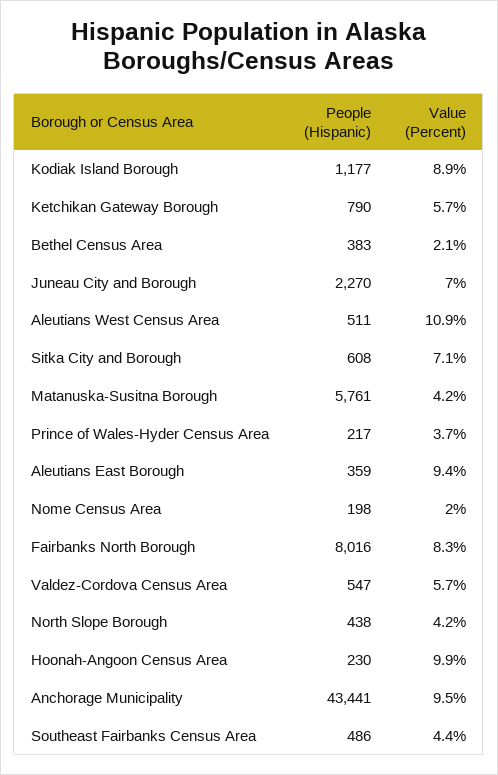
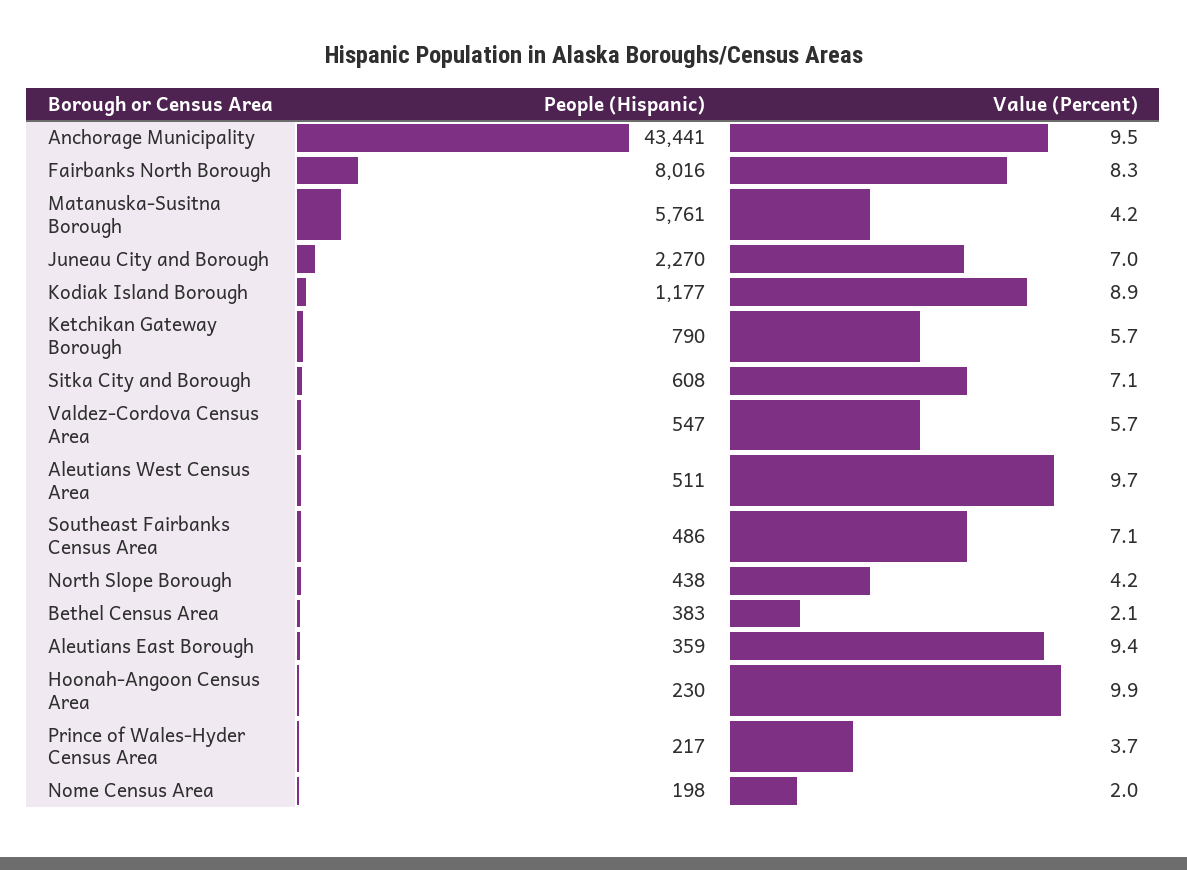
Value (Percent), Aleutians West Census Area: 10.9 -> 9.7
Value (Percent), Southeast Fairbanks Census Area: 4.4 -> 7.1

